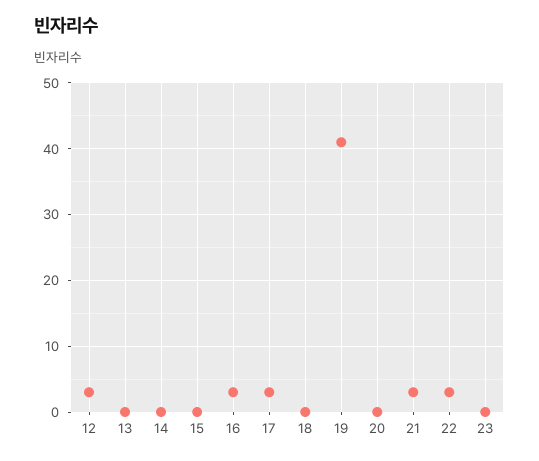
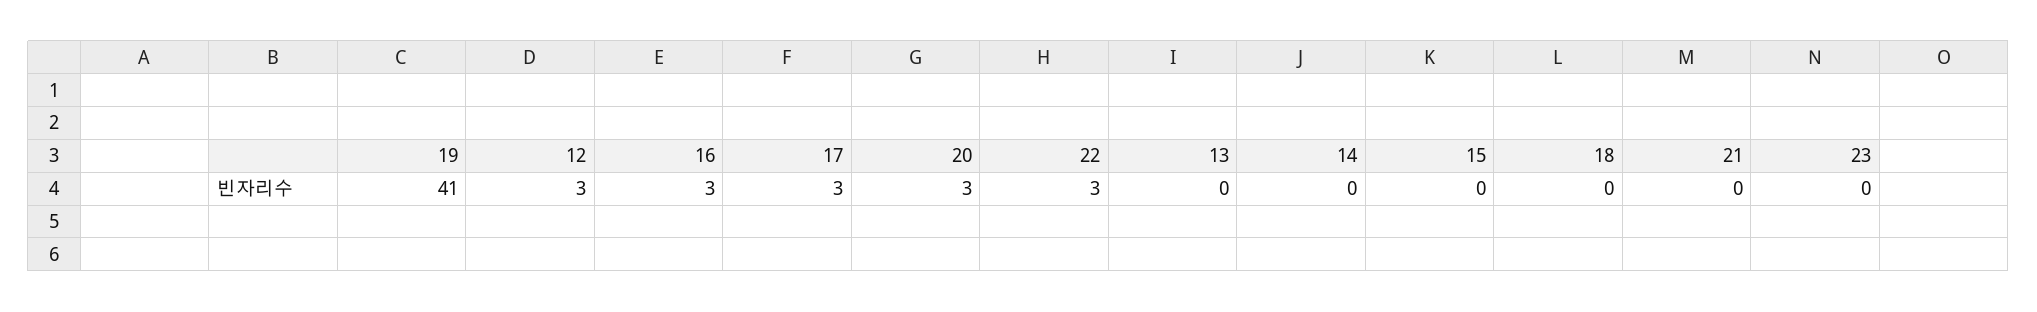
20: 0 -> 3
21: 3 -> 0

